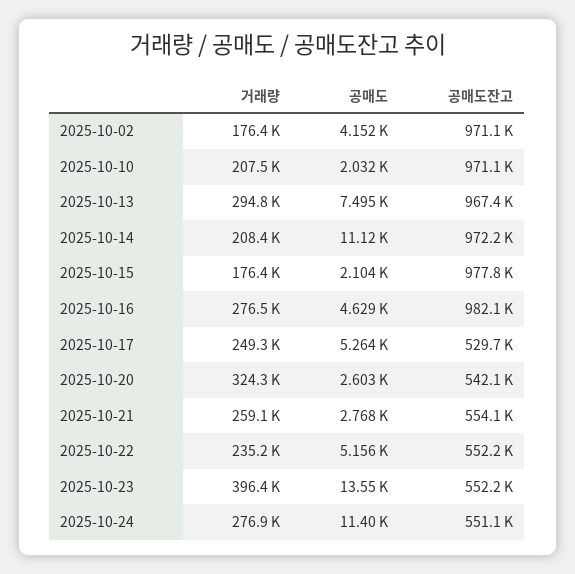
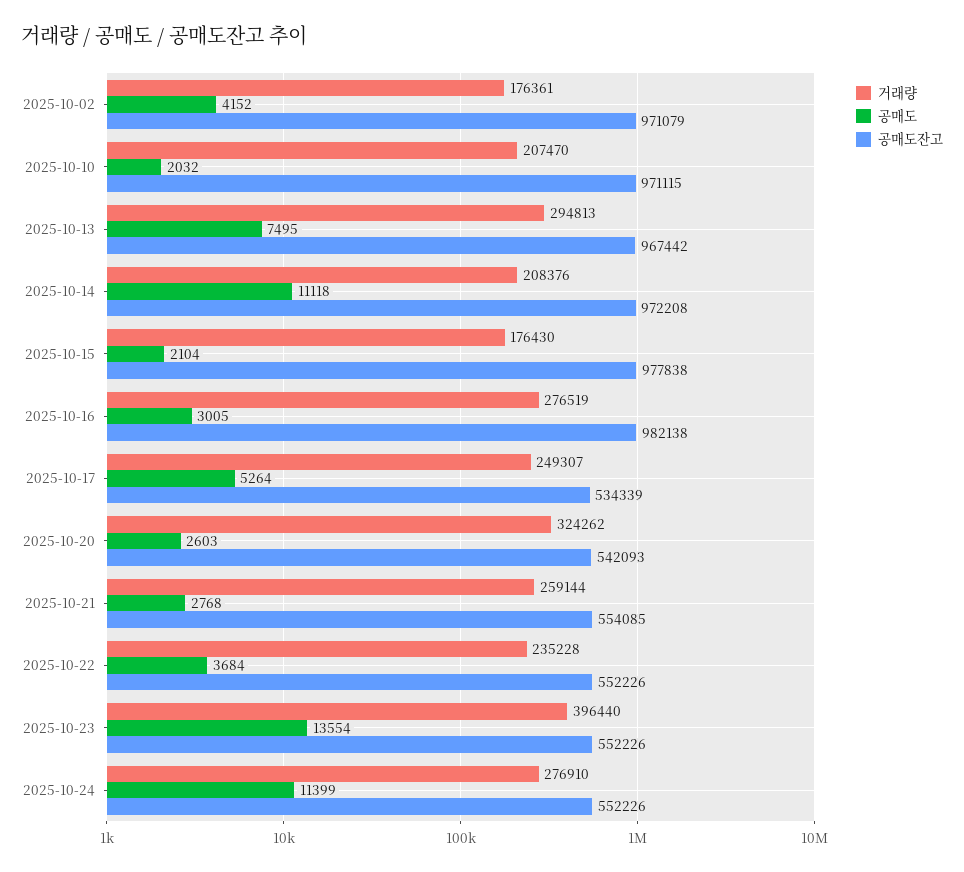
공매도, 2025-10-16: 4629 -> 3005
공매도잔고, 2025-10-17: 529700 -> 534339
공매도, 2025-10-22: 5156 -> 3684
공매도잔고, 2025-10-24: 551100 -> 552226

